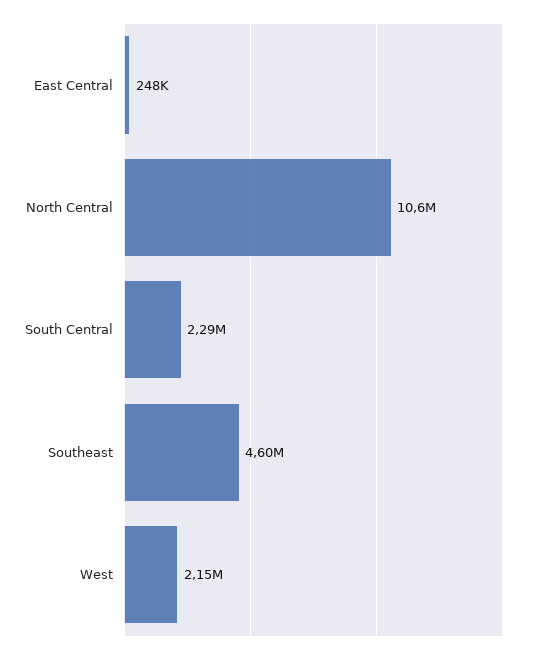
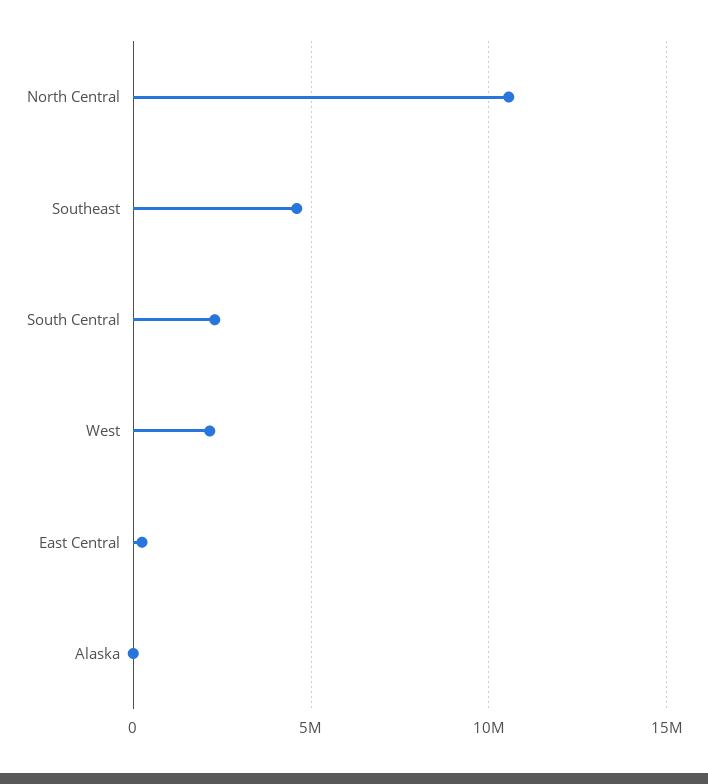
Alaska: none -> 0

